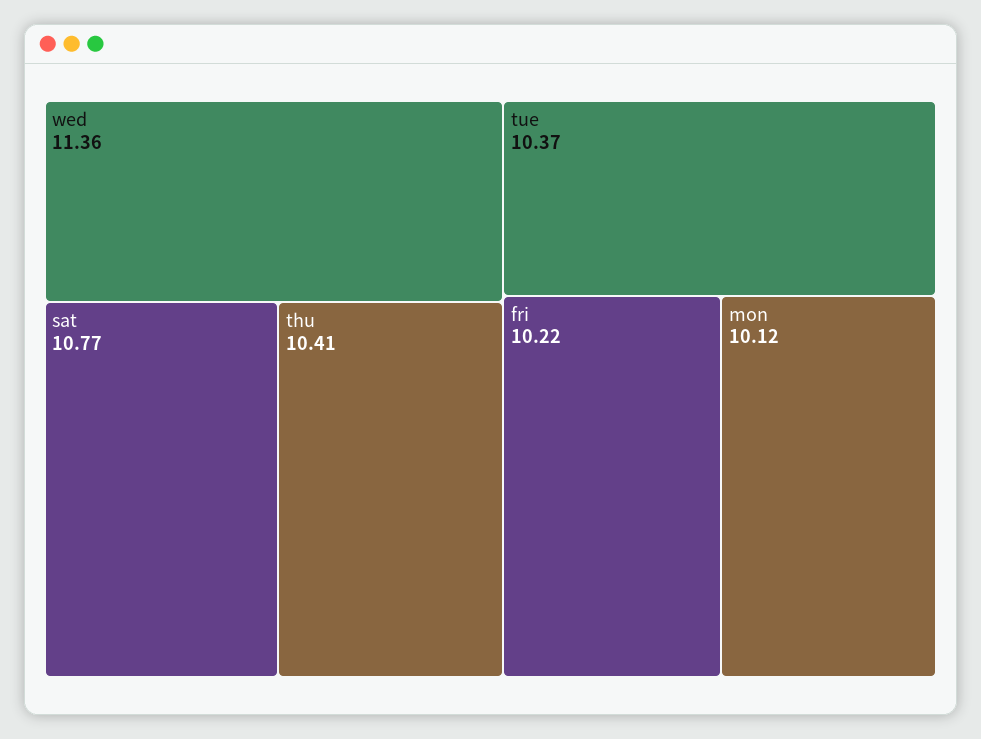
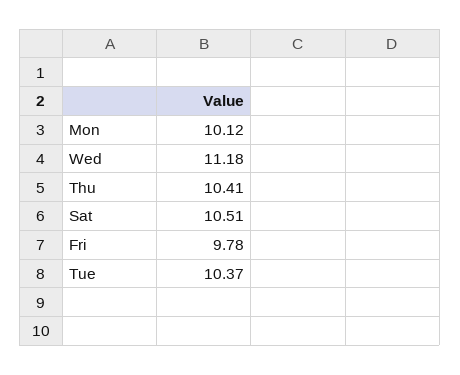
wed: 11.36 -> 11.18
sat: 10.77 -> 10.51
fri: 10.22 -> 9.78

